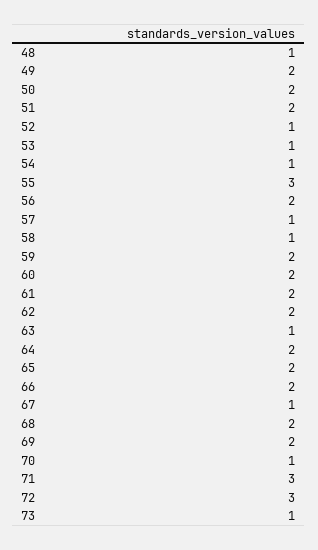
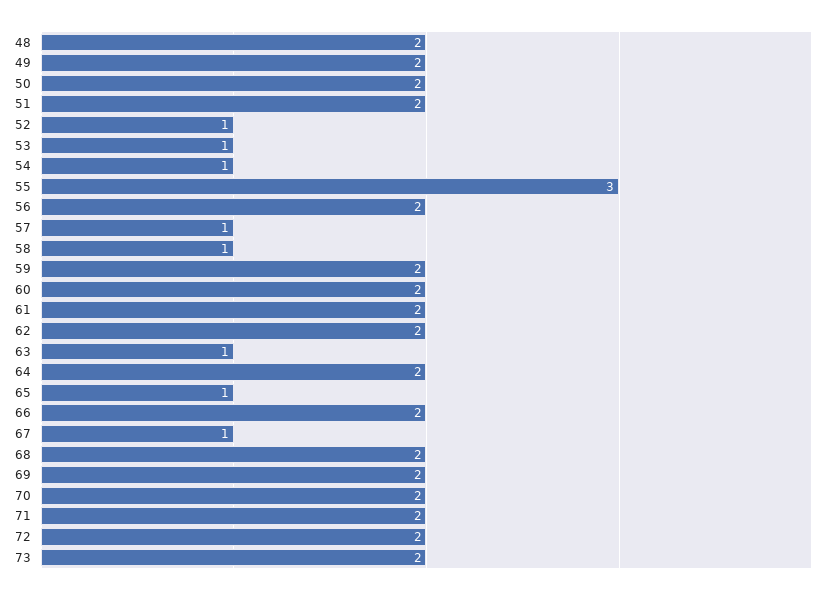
48: 1 -> 2
65: 2 -> 1
70: 1 -> 2
71: 3 -> 2
72: 3 -> 2
73: 1 -> 2

